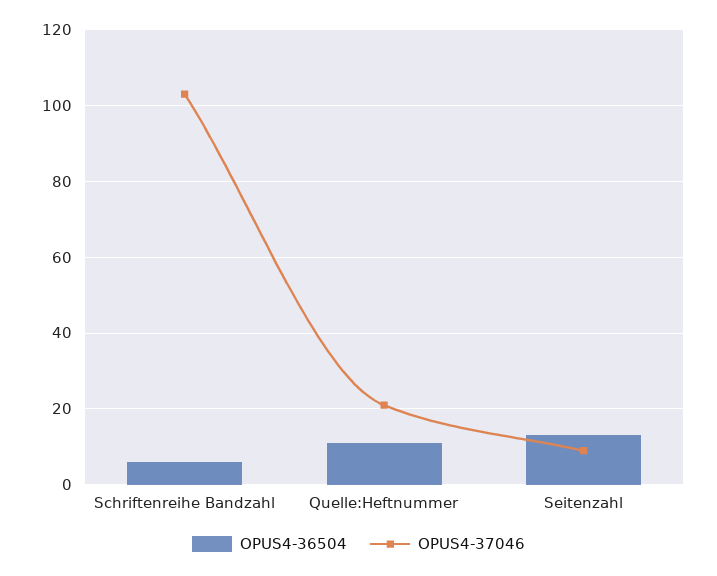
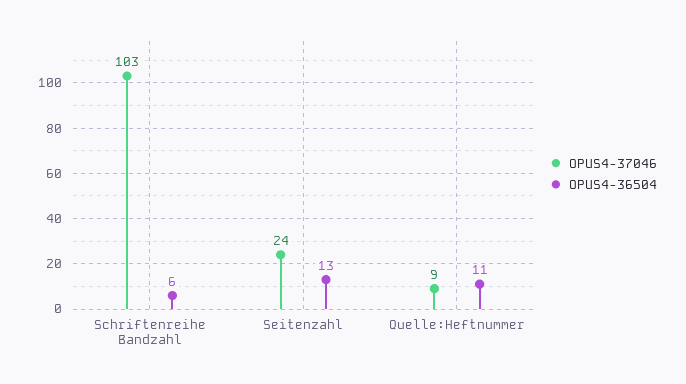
OPUS4-37046, Quelle:Heftnummer: 20 -> 9
OPUS4-37046, Seitenzahl: 10 -> 24

